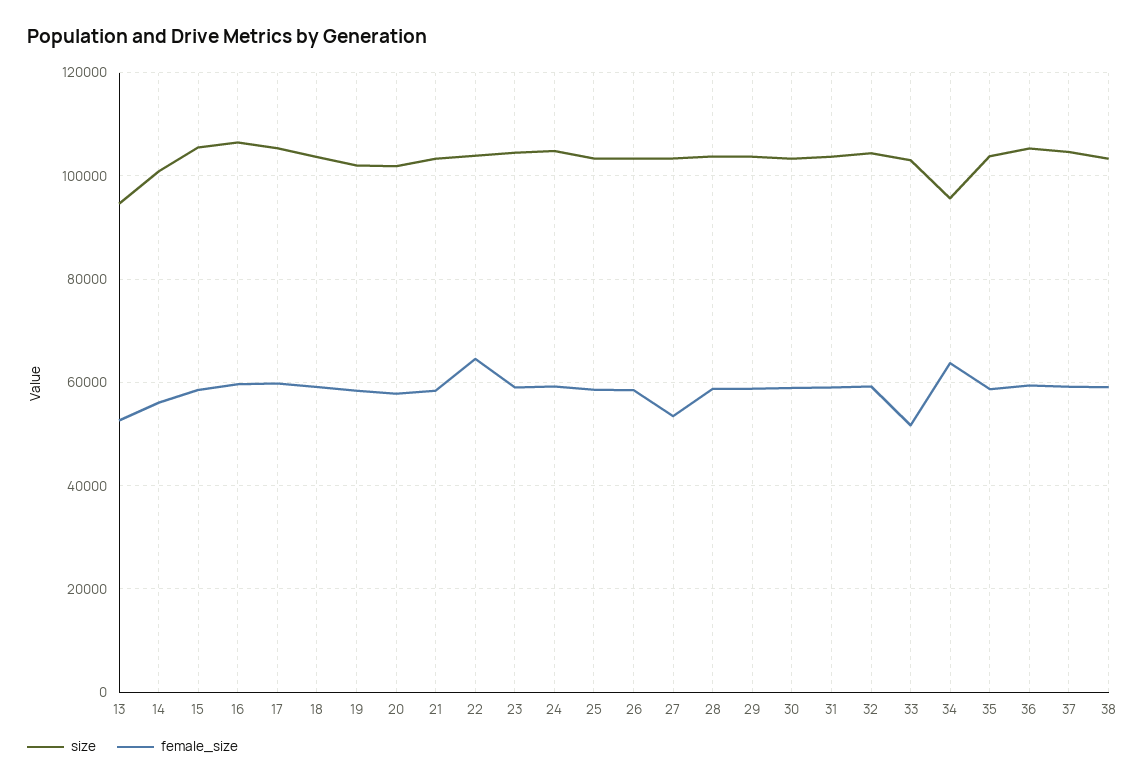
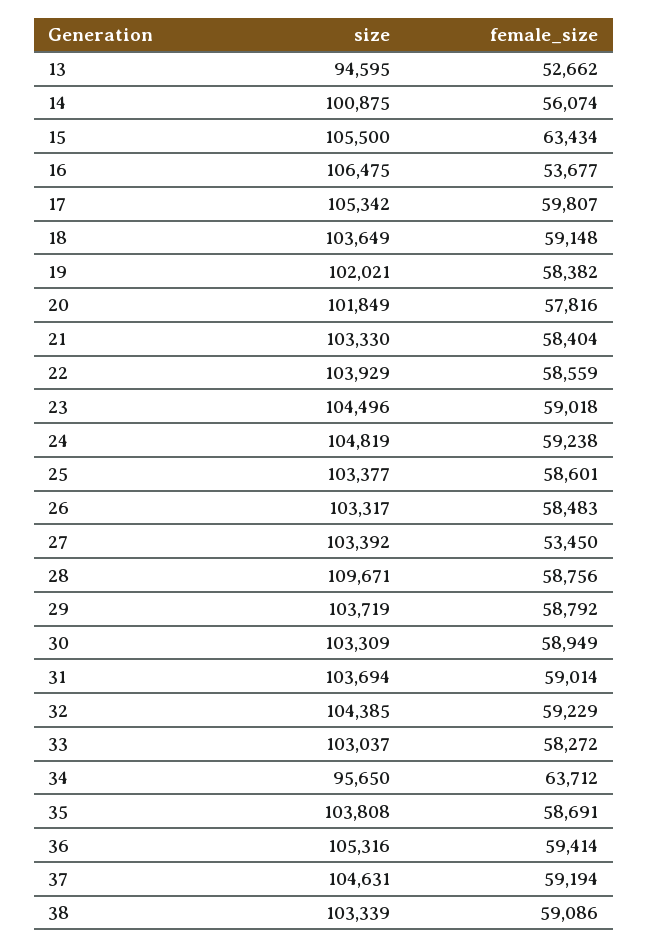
female_size, 15: 58000 -> 63434
female_size, 16: 60000 -> 53677
female_size, 22: 64000 -> 58559
size, 28: 104000 -> 109671
female_size, 33: 52000 -> 58272

